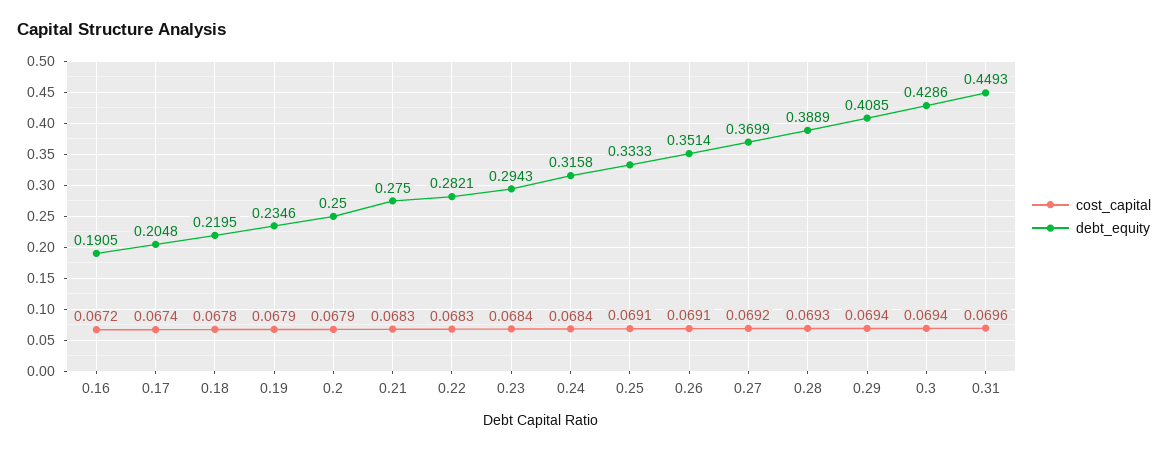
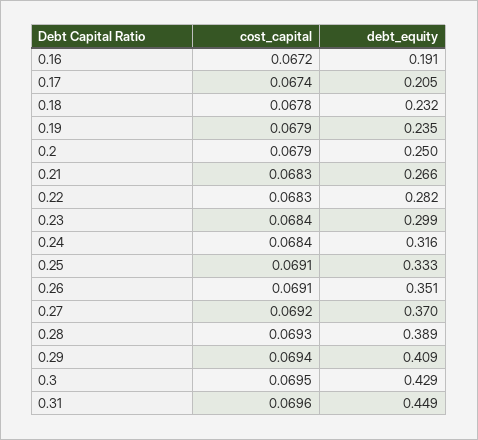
debt_equity, 0.18: 0.2195 -> 0.232
debt_equity, 0.21: 0.275 -> 0.266
debt_equity, 0.23: 0.2943 -> 0.299
cost_capital, 0.3: 0.0694 -> 0.0695

